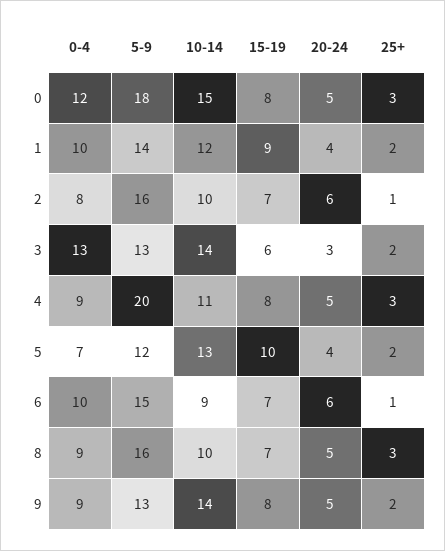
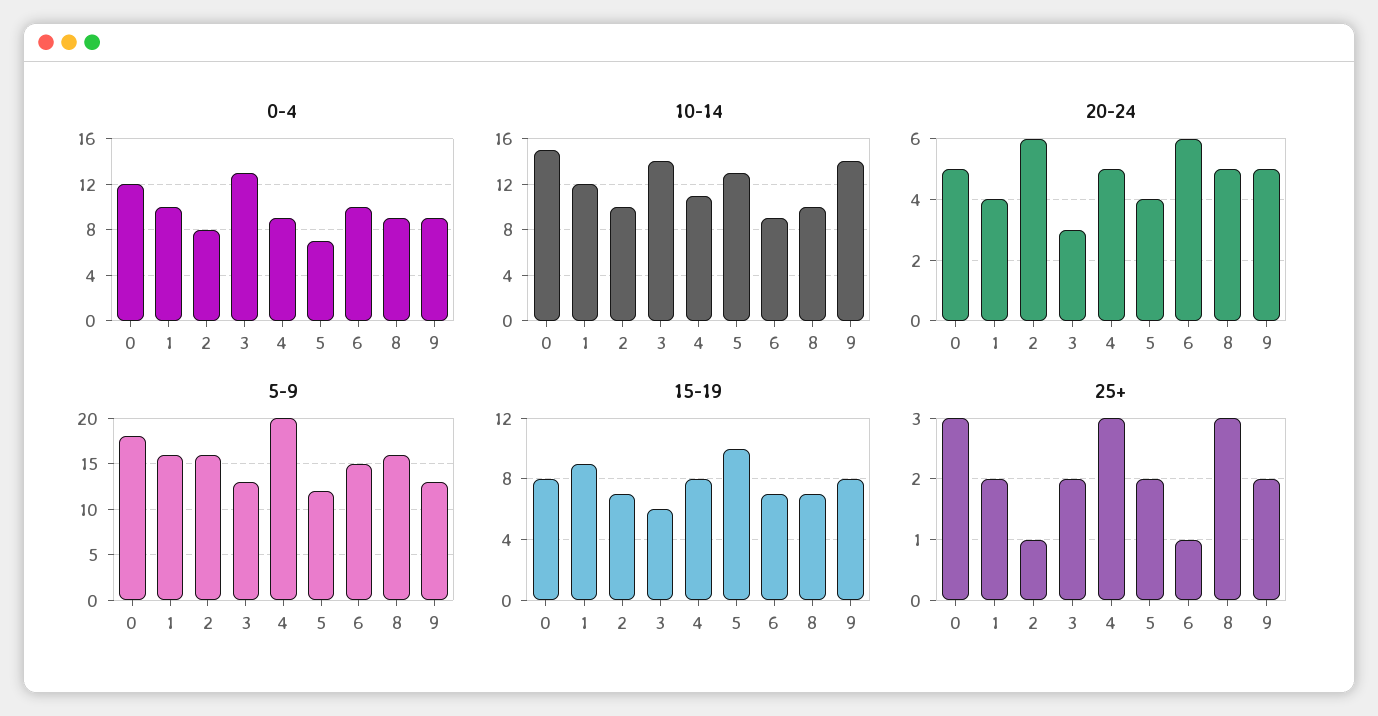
5-9, 1: 14 -> 16

